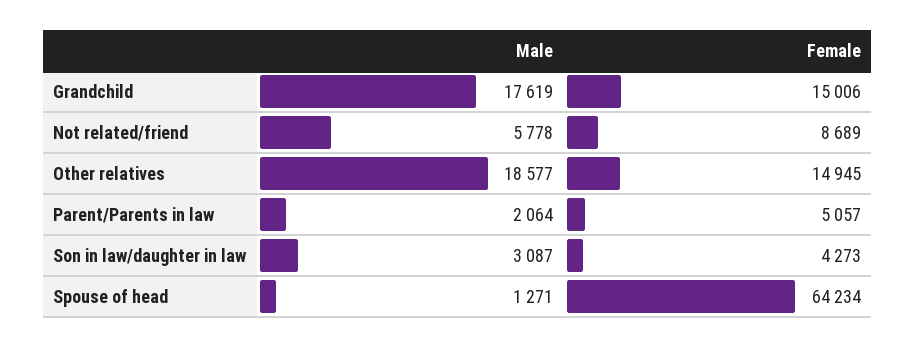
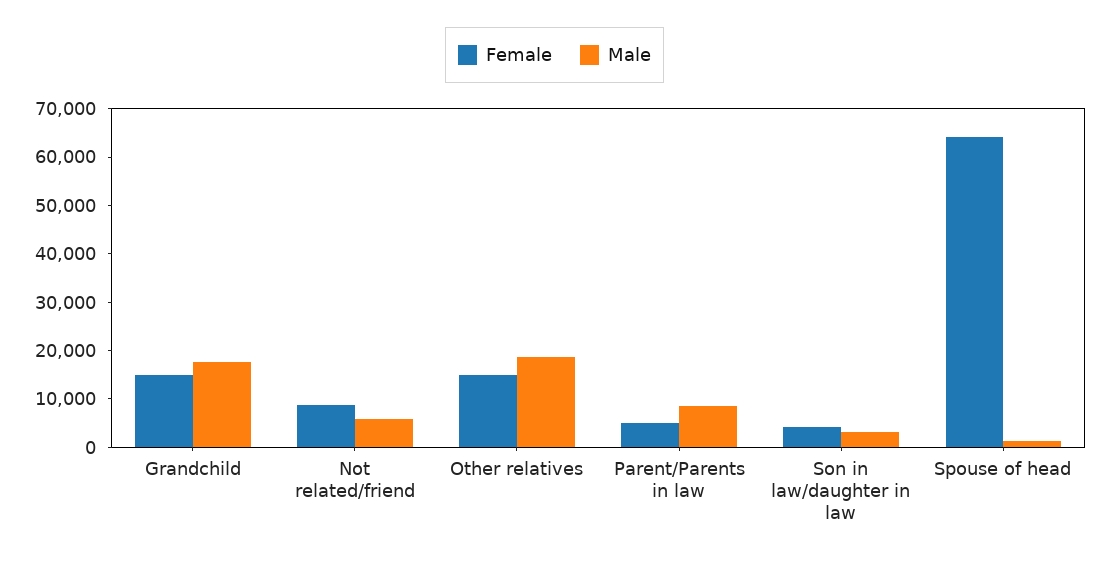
Male, Parent/Parents in law: 2064 -> 8000

